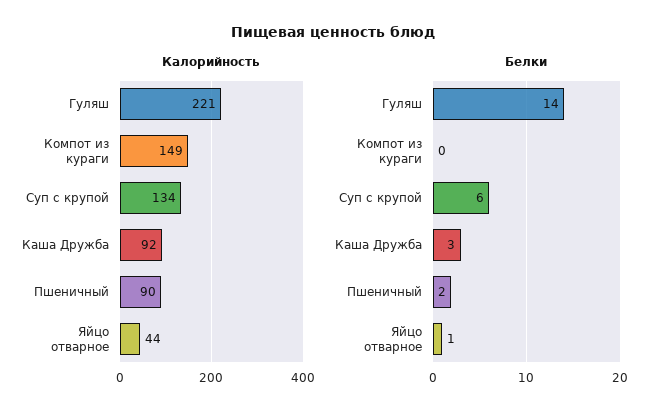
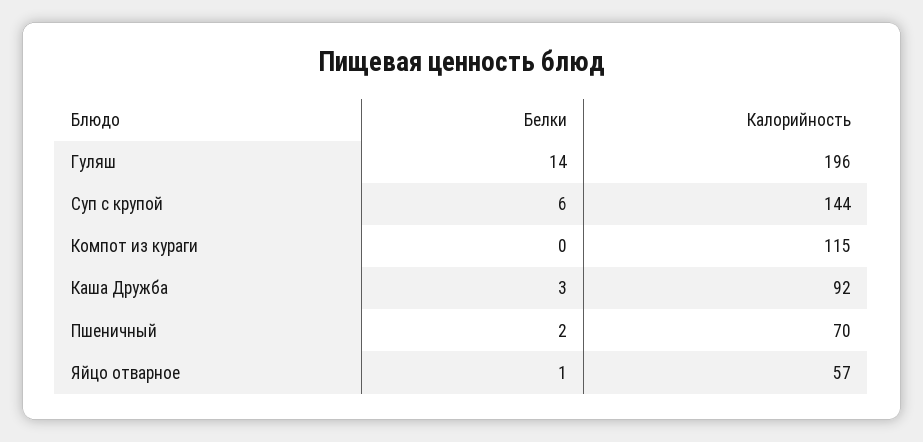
Калорийность, Гуляш: 221 -> 196
Калорийность, Компот из кураги: 149 -> 115
Калорийность, Суп с крупой: 134 -> 144
Калорийность, Пшеничный: 90 -> 70
Калорийность, Яйцо отварное: 44 -> 57

